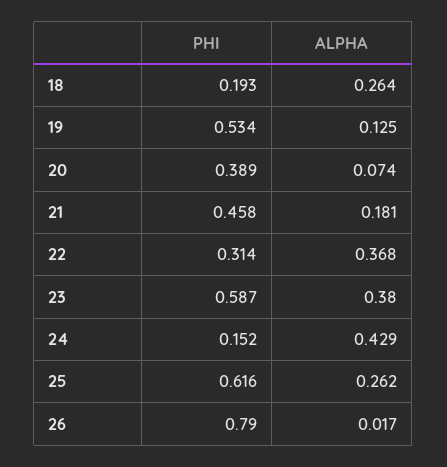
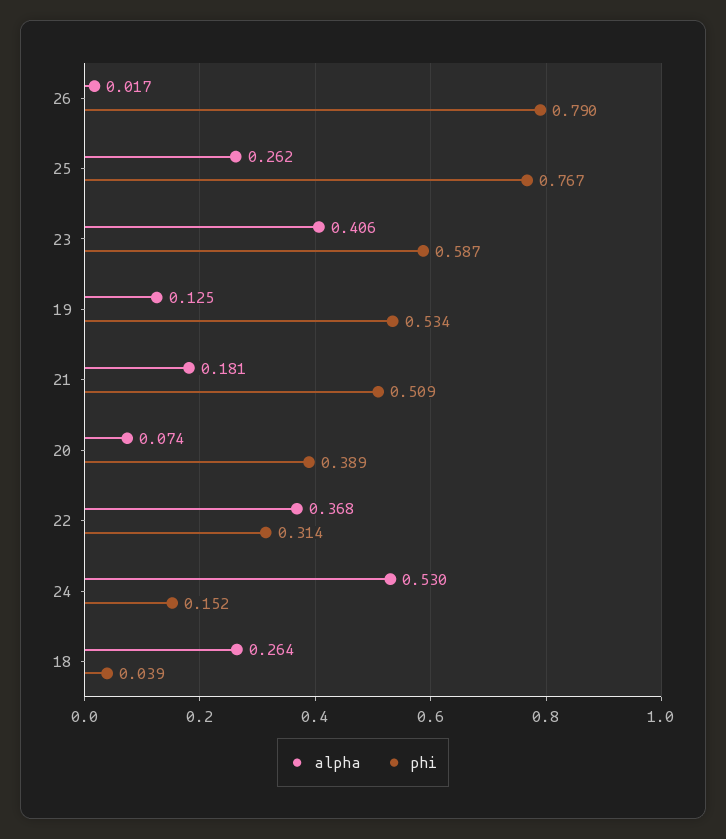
PHI, 18: 0.193 -> 0.039
PHI, 21: 0.458 -> 0.509
ALPHA, 23: 0.38 -> 0.406
ALPHA, 24: 0.429 -> 0.53
PHI, 25: 0.616 -> 0.767

